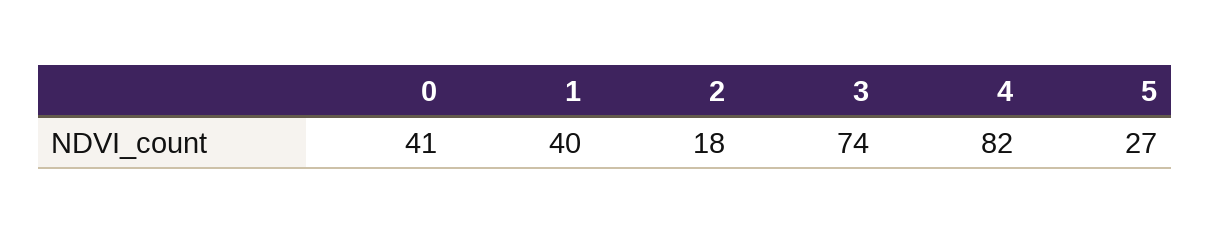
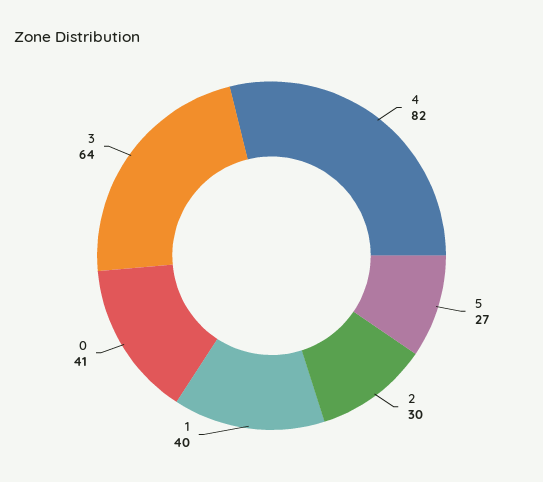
2: 18 -> 30
3: 74 -> 64

